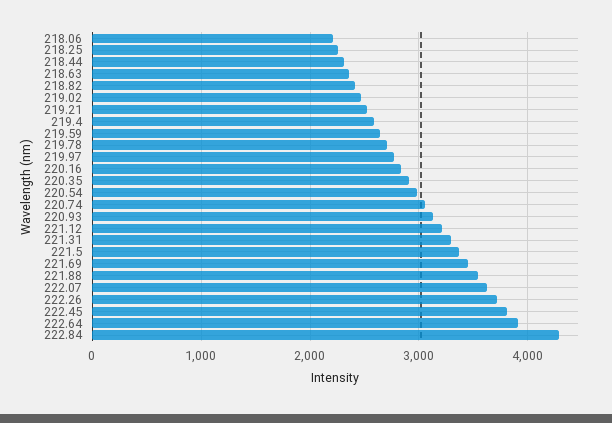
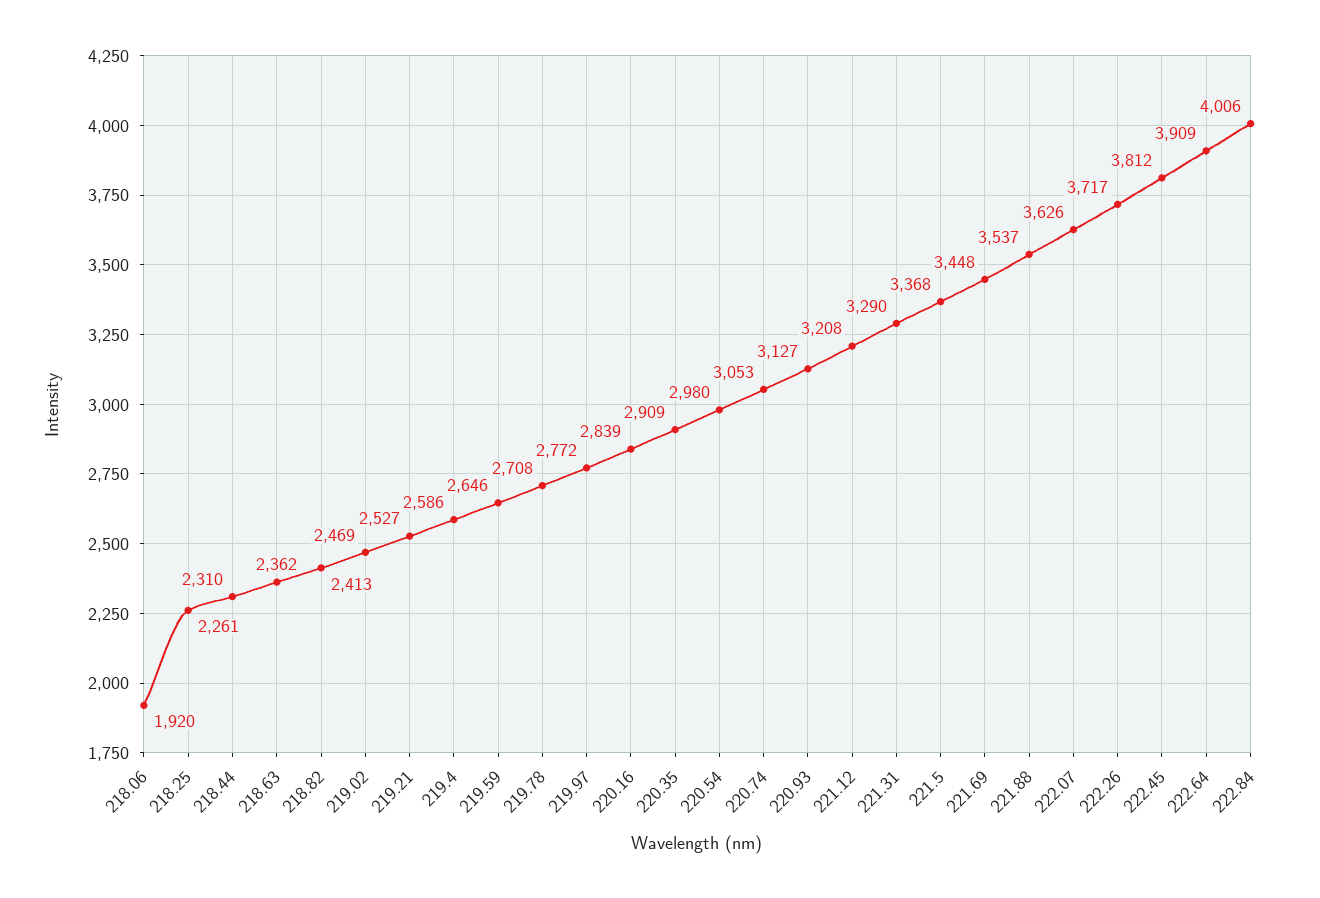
218.06: 2200 -> 1920
222.84: 4300 -> 4006

